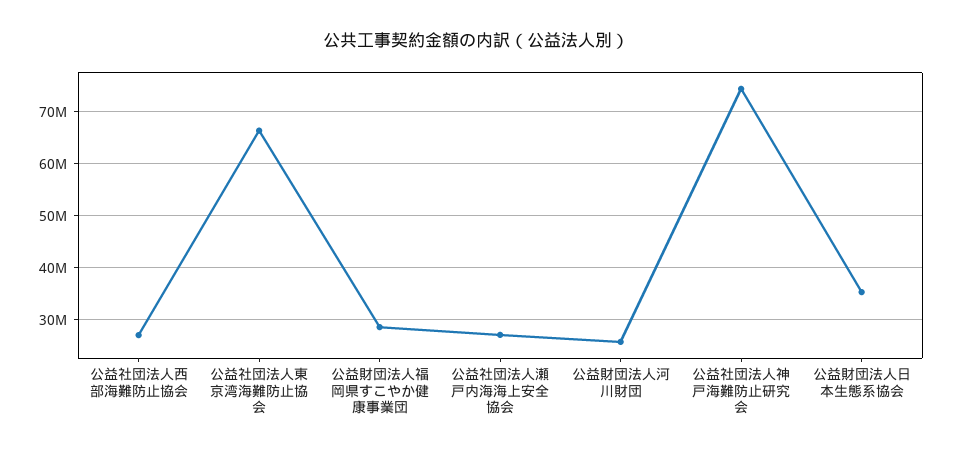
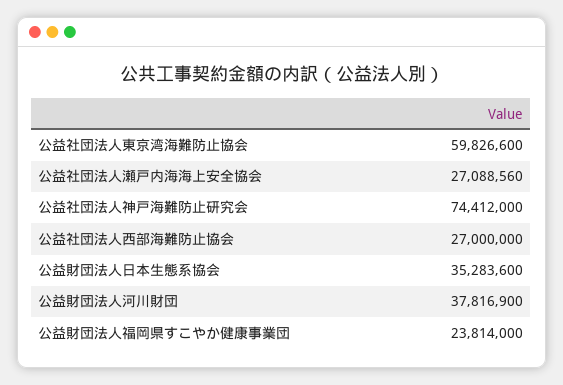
公益社団法人東京湾海難防止協会: 66000000 -> 59826600
公益財団法人福岡県すこやか健康事業団: 28000000 -> 23814000
公益財団法人河川財団: 26000000 -> 37816900

